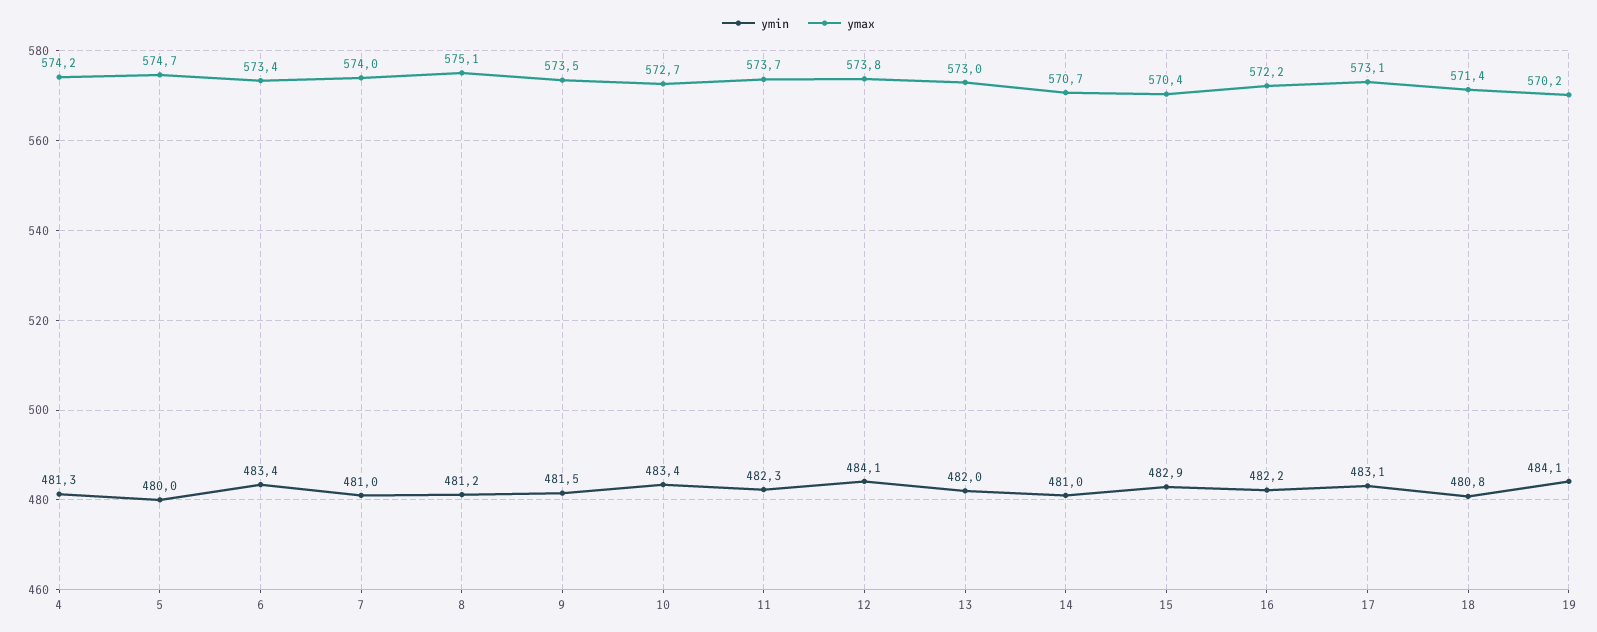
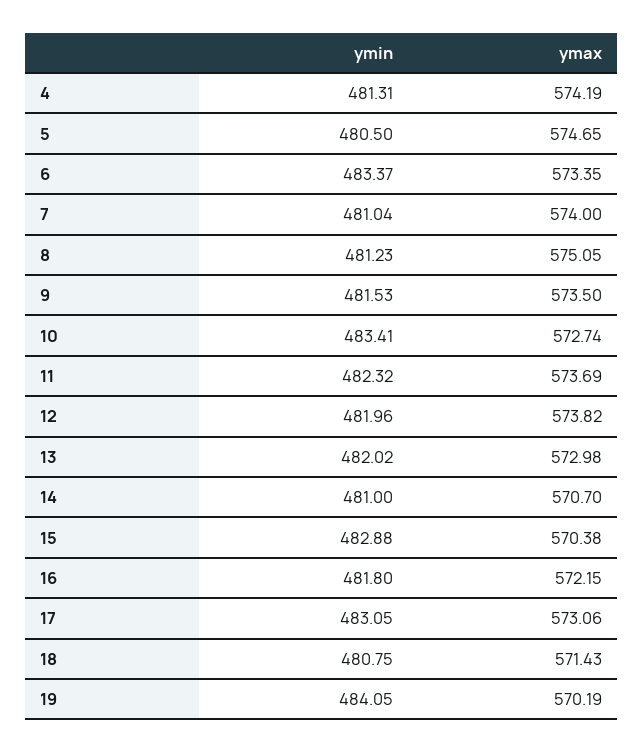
ymin, 5: 480 -> 480.5
ymin, 12: 484.1 -> 481.96
ymin, 16: 482.2 -> 481.8

